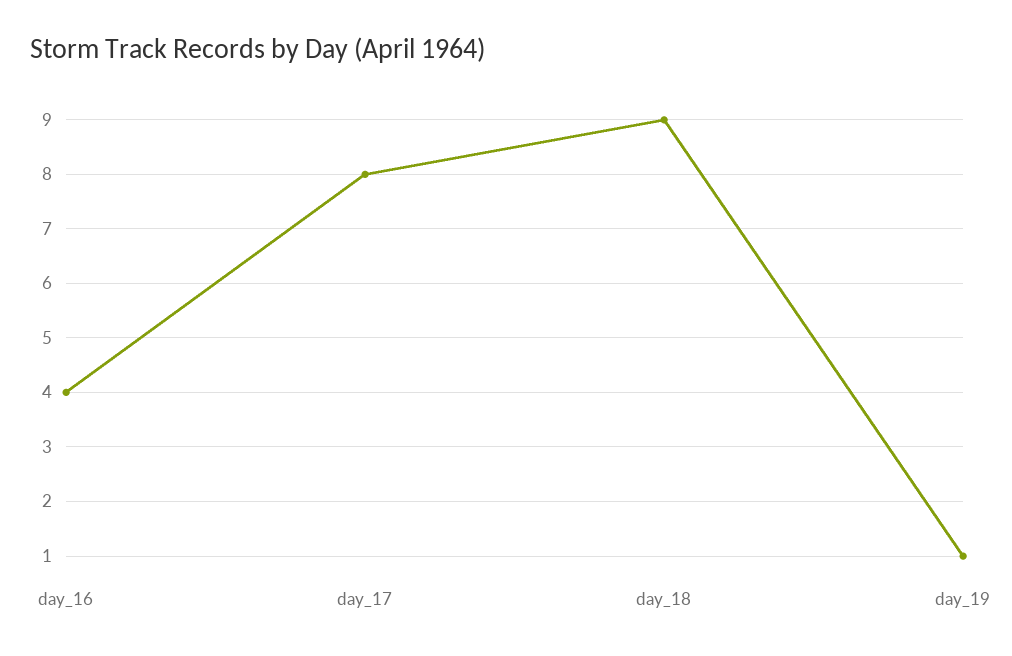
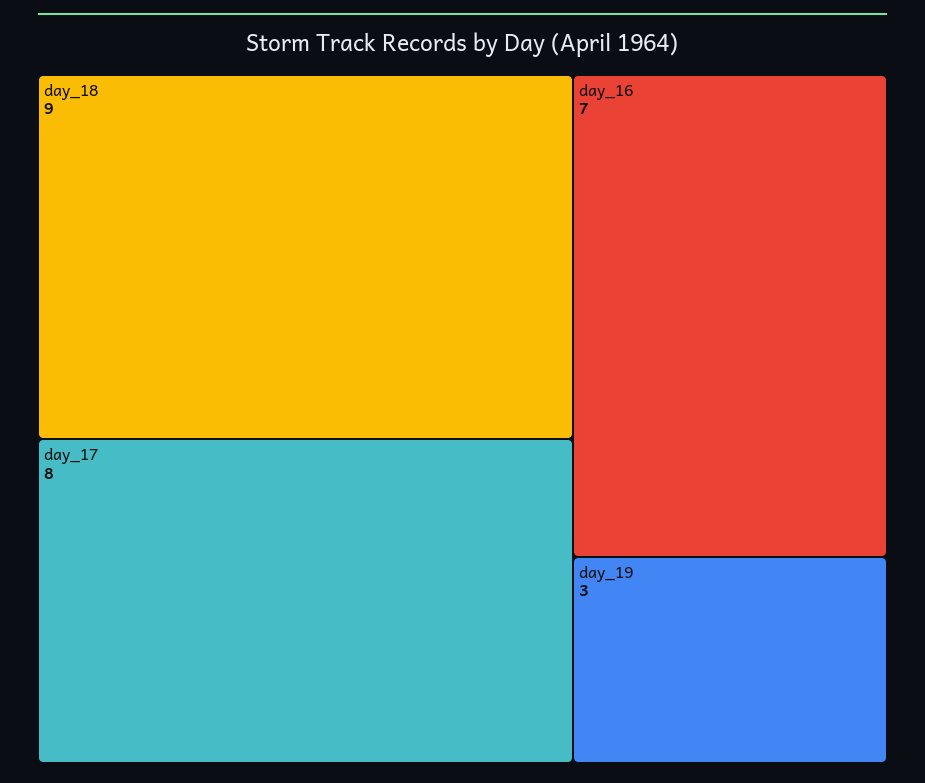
day_16: 4 -> 7
day_19: 1 -> 3

